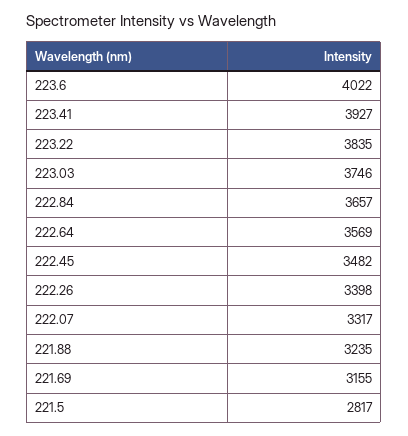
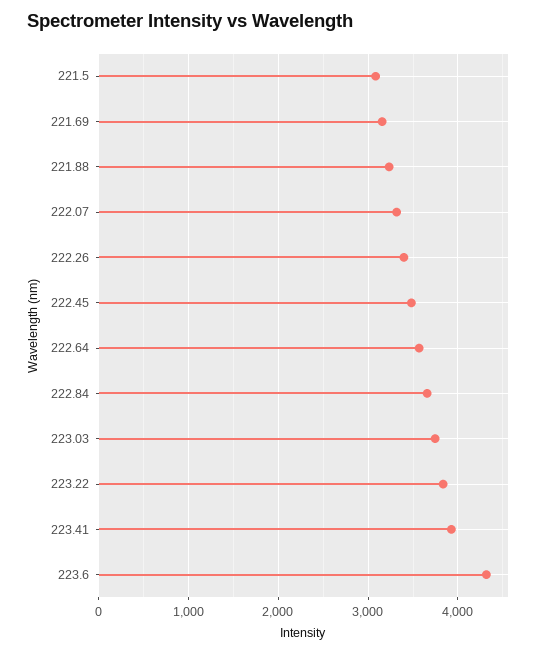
223.6: 4022 -> 4300
221.5: 2817 -> 3100

